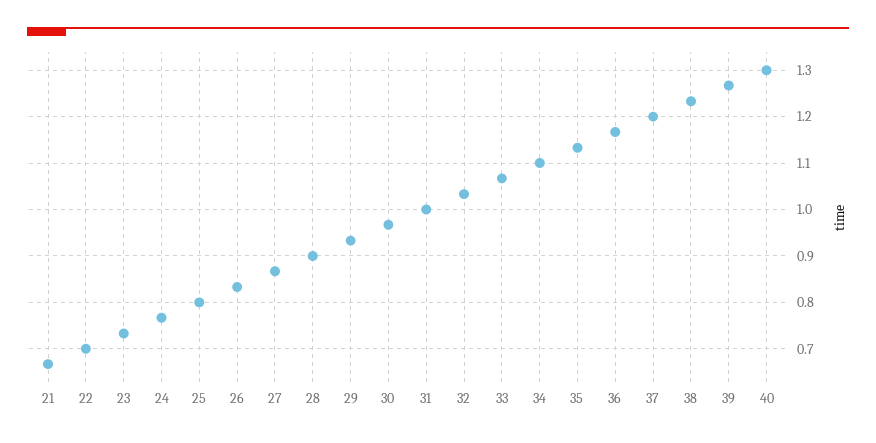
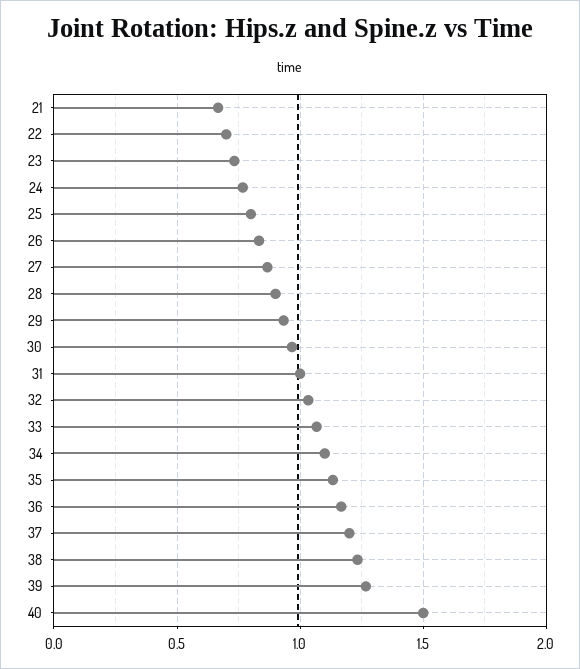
40: 1.3 -> 1.5

